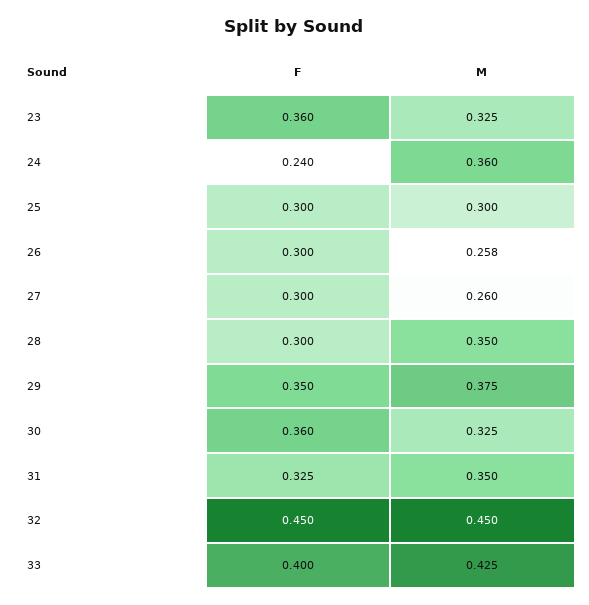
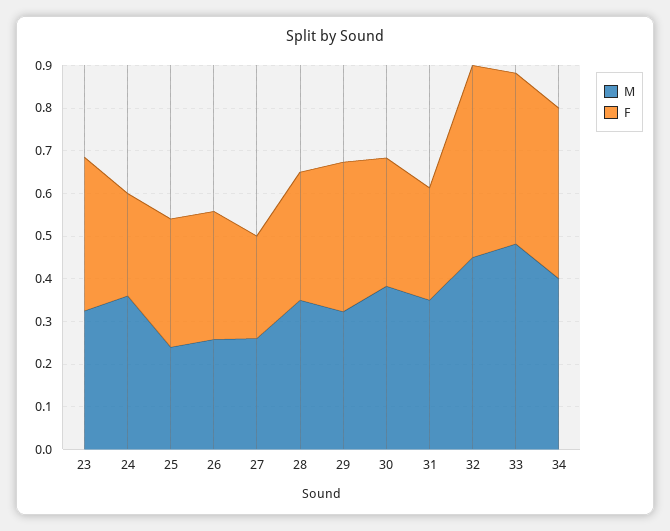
M, 25: 0.3 -> 0.24
F, 27: 0.3 -> 0.24
M, 29: 0.375 -> 0.32
F, 30: 0.36 -> 0.3
M, 30: 0.325 -> 0.38
F, 31: 0.325 -> 0.26
M, 33: 0.425 -> 0.48
M, 34: none -> 0.4
F, 34: none -> 0.4

